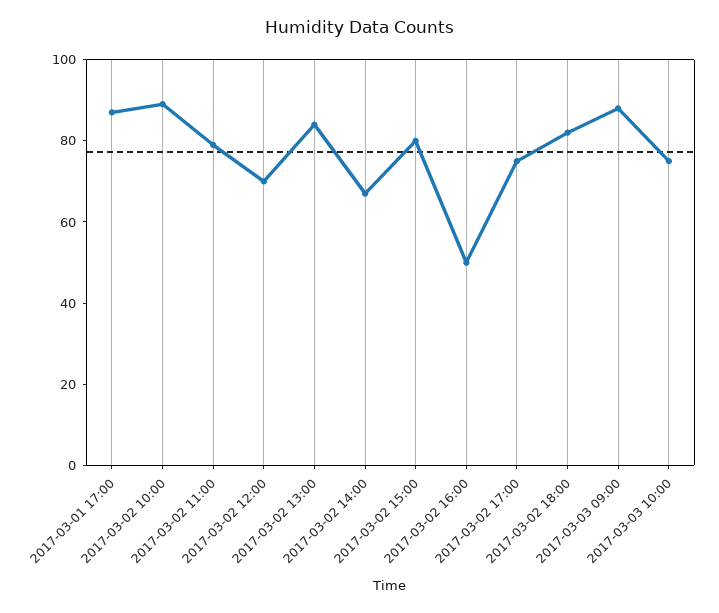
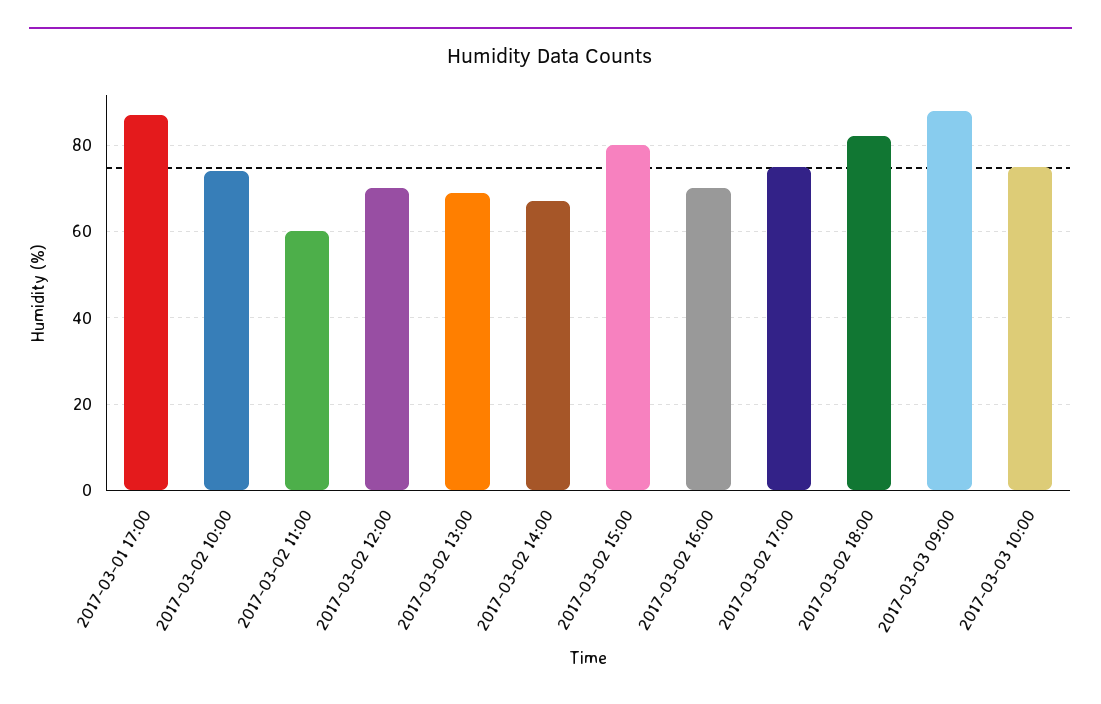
2017-03-02 10:00: 90 -> 75
2017-03-02 11:00: 80 -> 60
2017-03-02 13:00: 85 -> 70
2017-03-02 16:00: 50 -> 70

